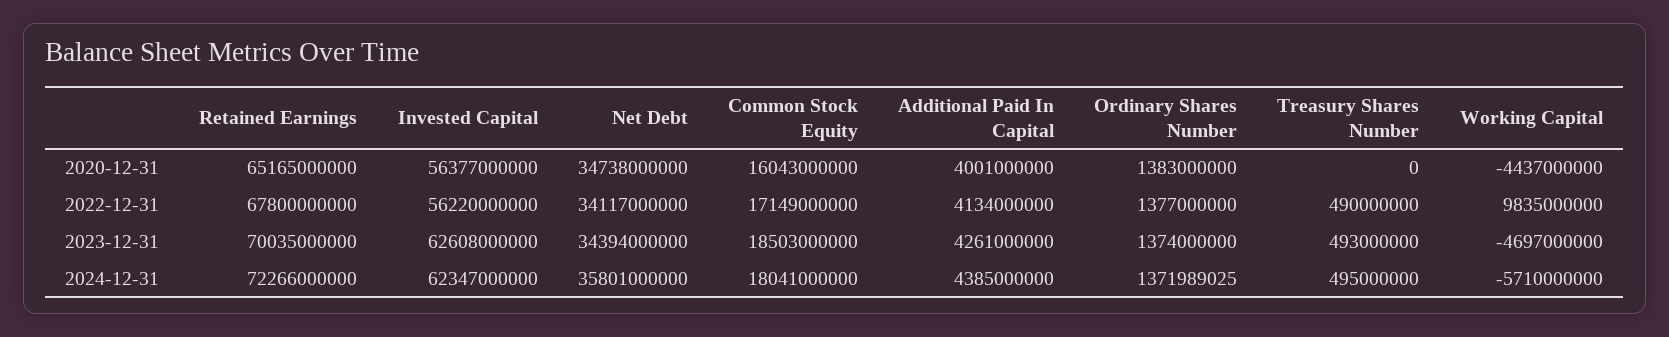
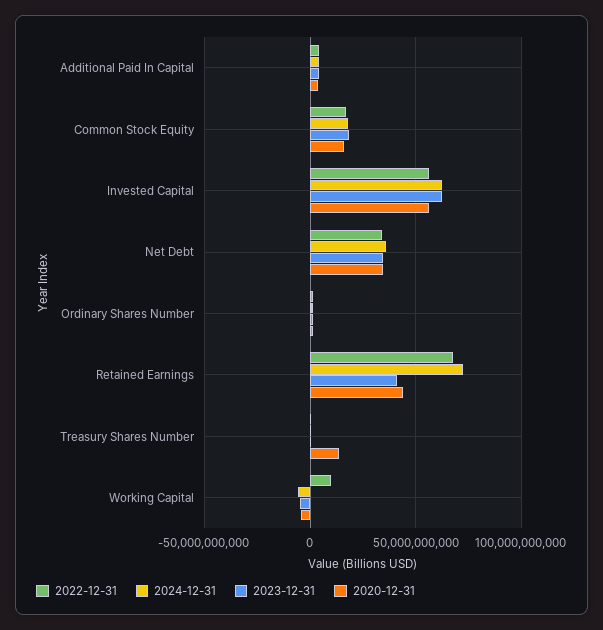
2020-12-31, Retained Earnings: 65165000000 -> 45000000000
2020-12-31, Treasury Shares Number: 0 -> 15000000000
2023-12-31, Retained Earnings: 70035000000 -> 40000000000

